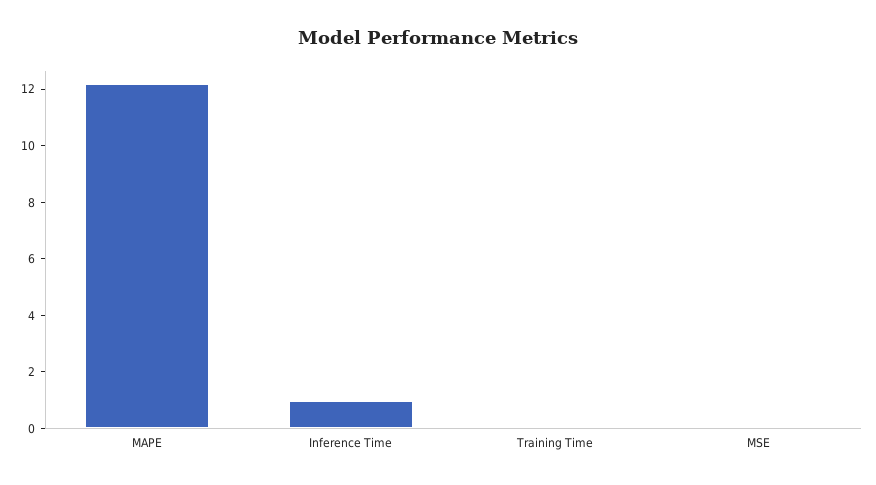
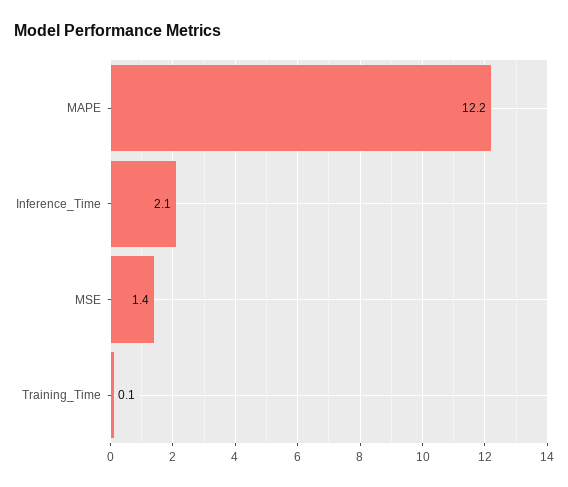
Inference Time: 1 -> 2.1
MSE: 0 -> 1.4

